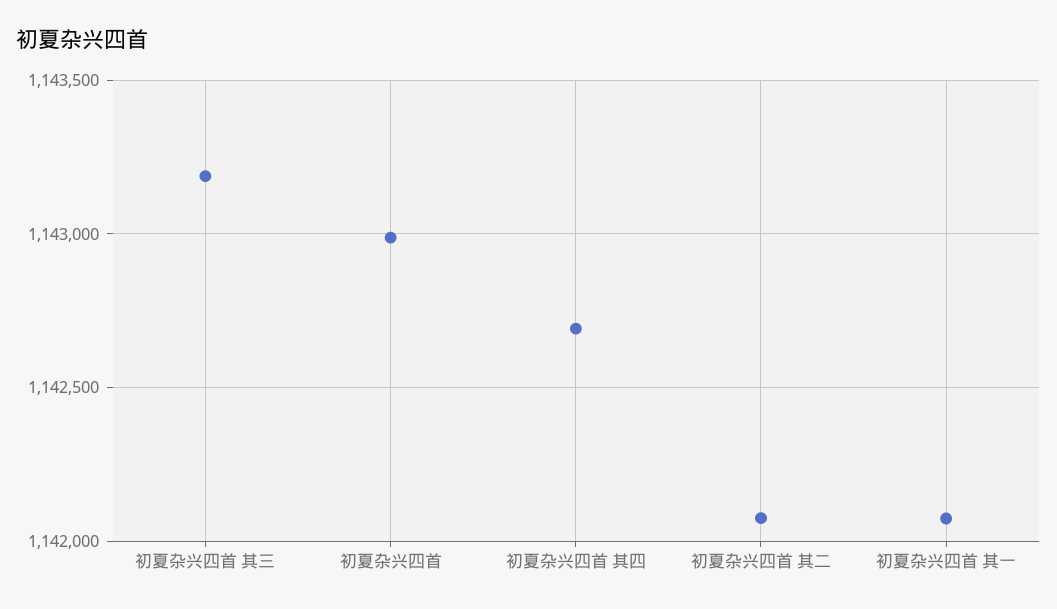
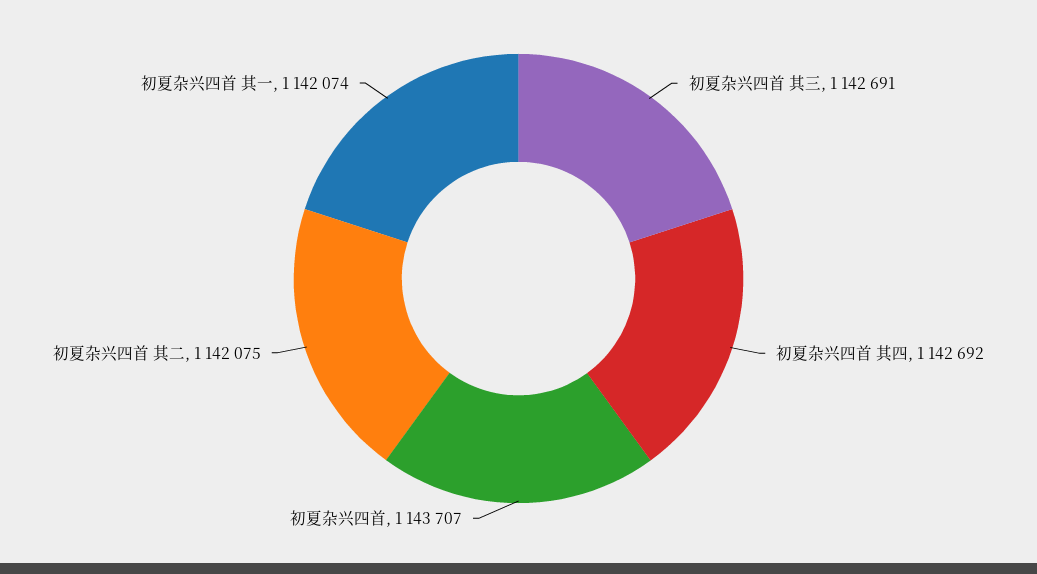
初夏杂兴四首 其三: 1143200 -> 1142691
初夏杂兴四首: 1143000 -> 1143707

